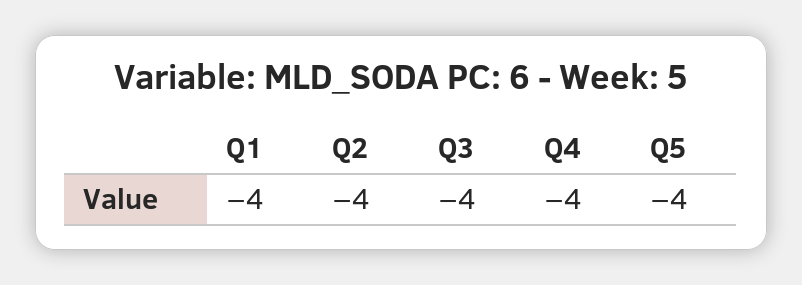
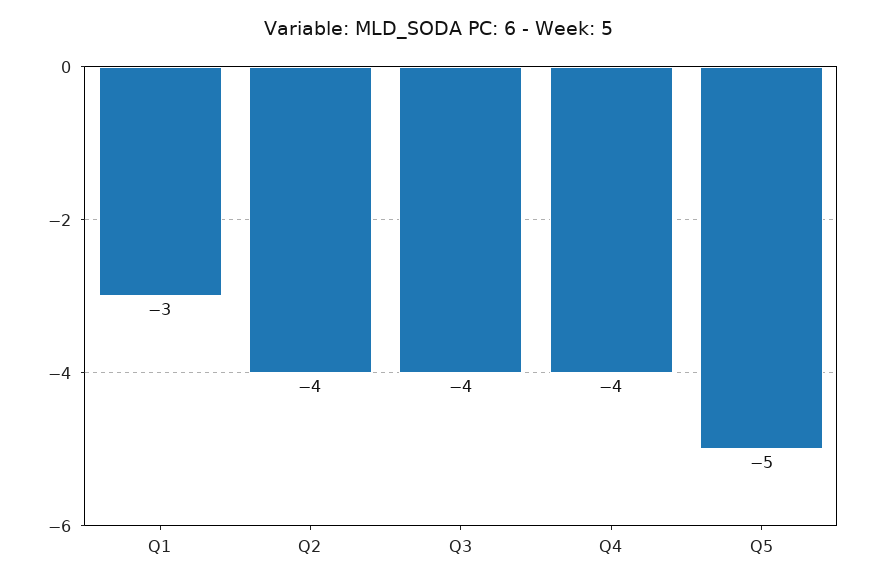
Q1: -4 -> -3
Q5: -4 -> -5

